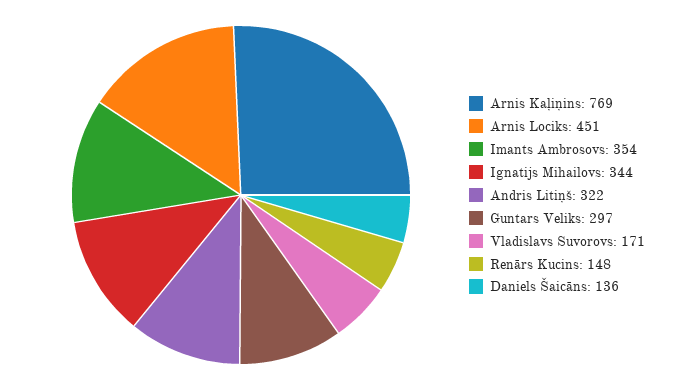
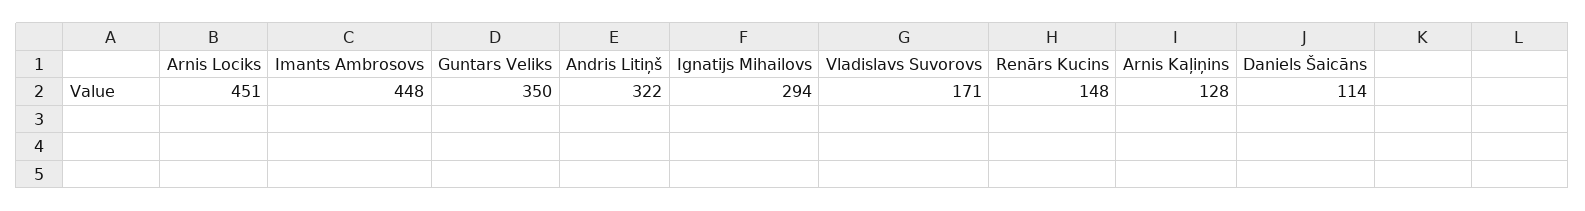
Arnis Kaļiņins: 769 -> 128
Imants Ambrosovs: 354 -> 448
Ignatijs Mihailovs: 344 -> 294
Guntars Veliks: 297 -> 350
Daniels Šaicāns: 136 -> 114

